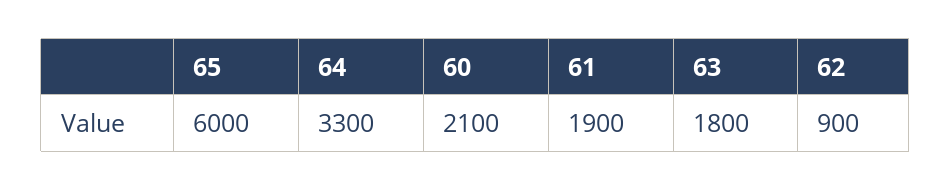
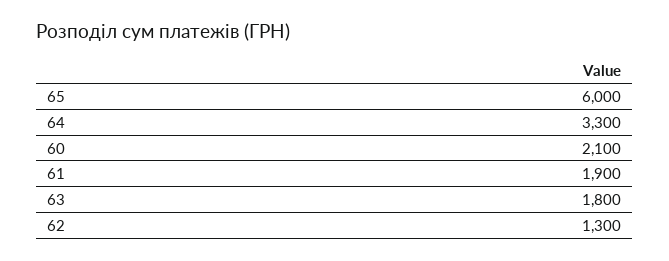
62: 900 -> 1300

